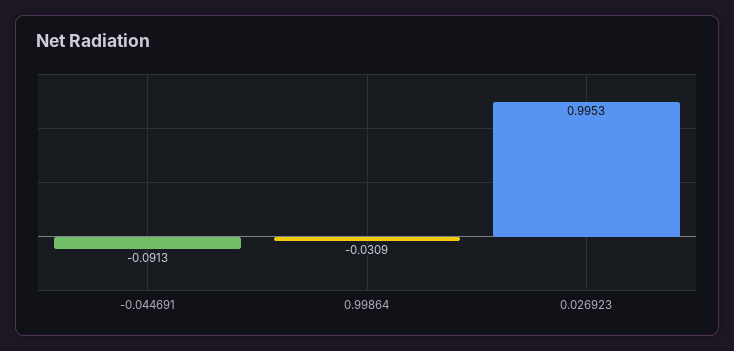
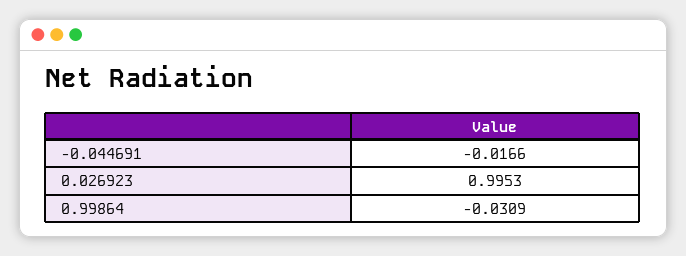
-0.044691: -0.0913 -> -0.0166

